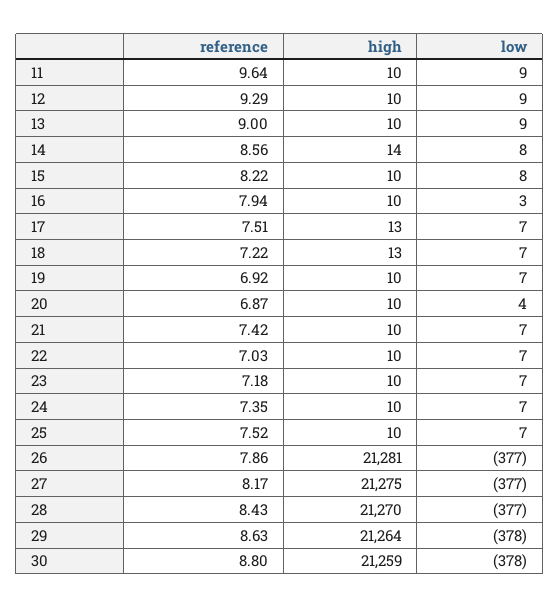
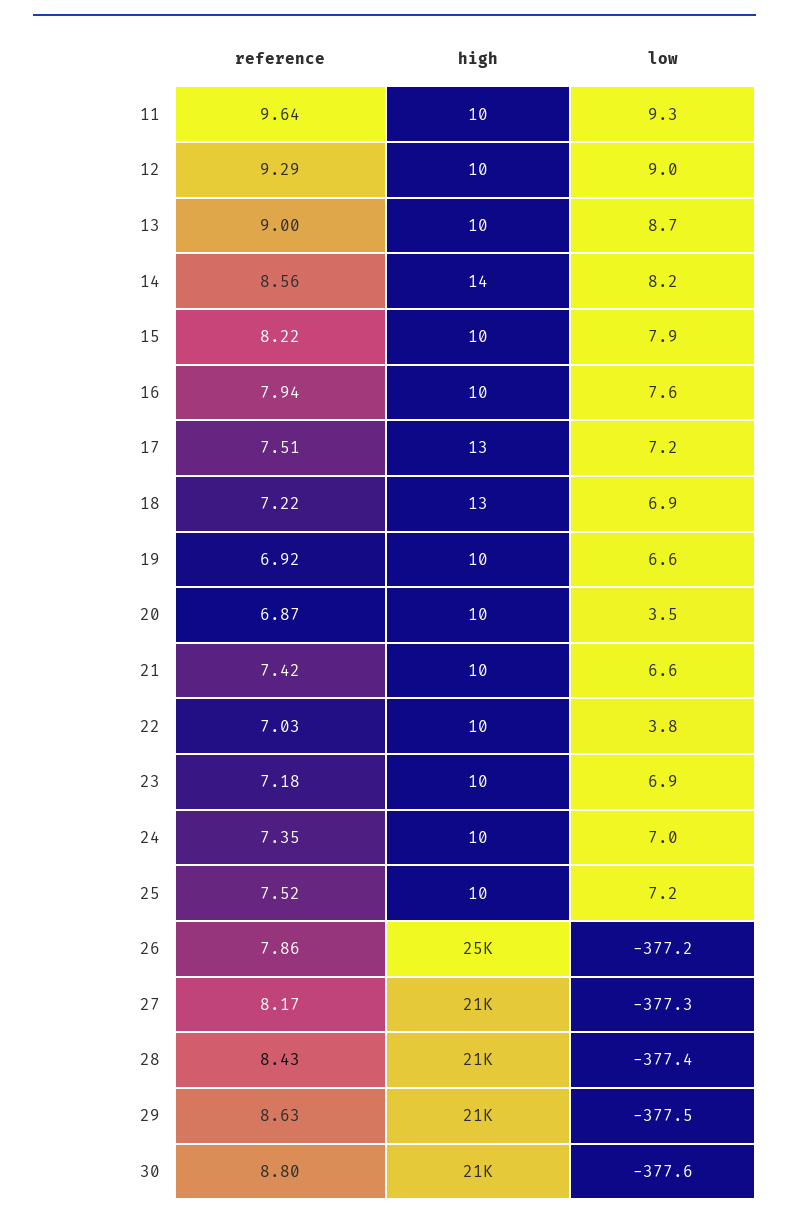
low, 16: 3 -> 7.6
low, 22: 7 -> 3.8
high, 26: 21281 -> 25000

